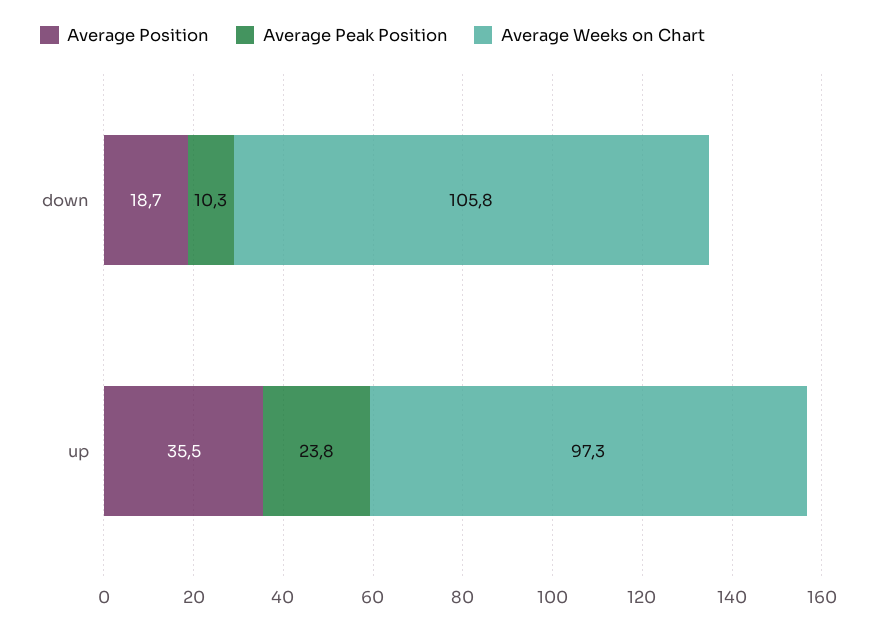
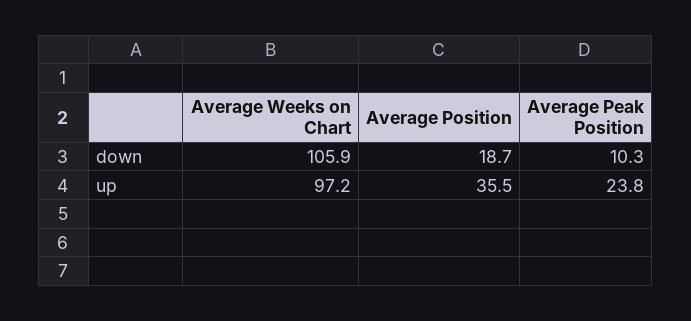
Average Weeks on Chart, down: 105.8 -> 105.9
Average Weeks on Chart, up: 97.3 -> 97.2

